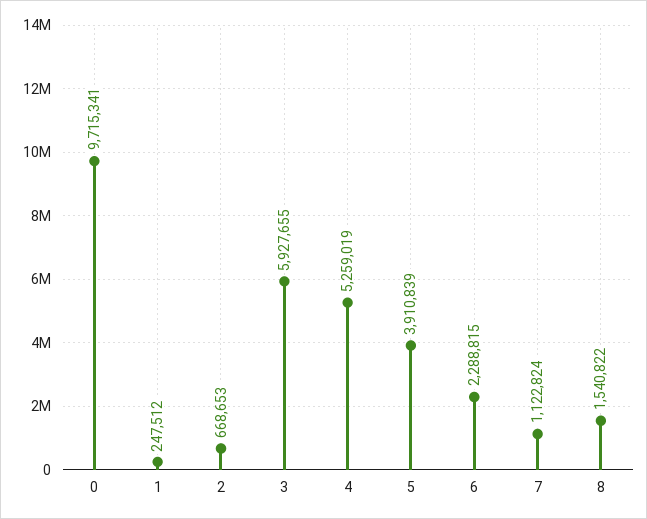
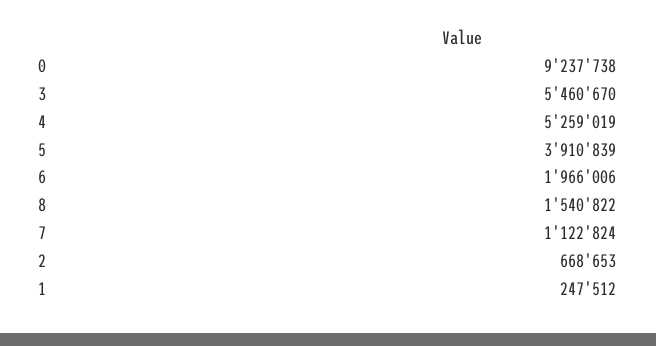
0: 9715341 -> 9237738
3: 5927655 -> 5460670
6: 2288815 -> 1966006

